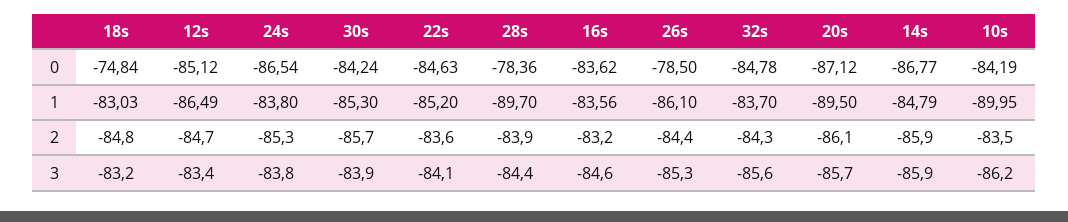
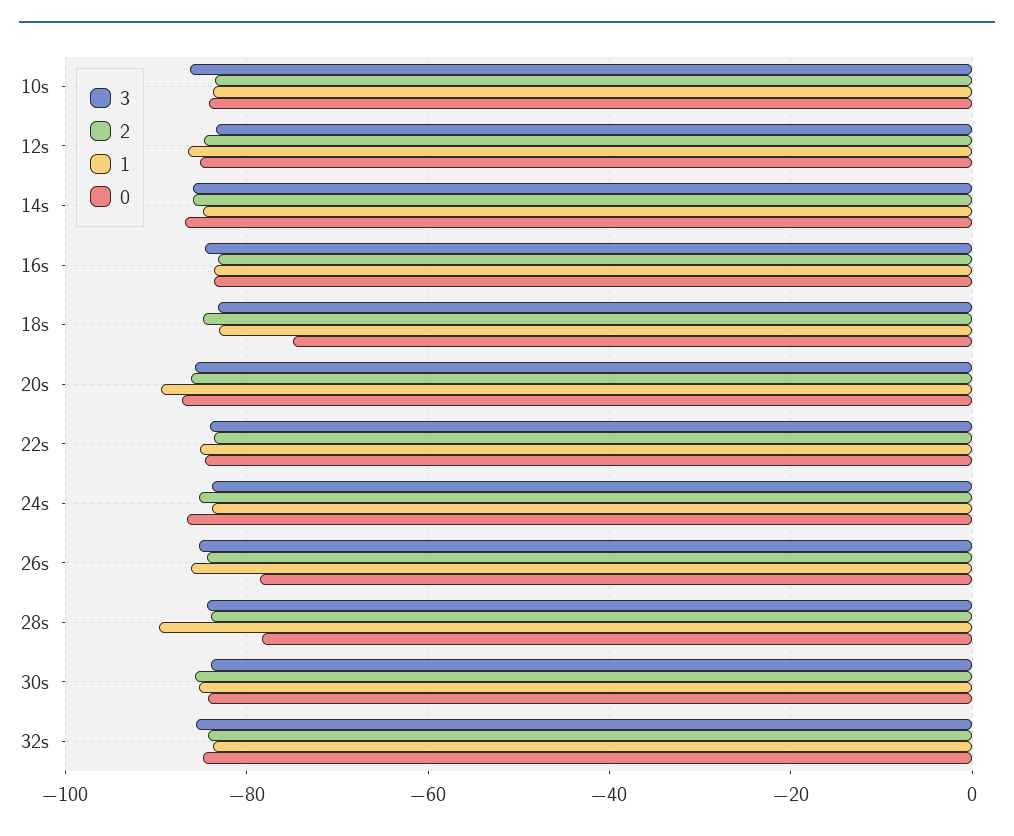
1, 10s: -89.95 -> -84

